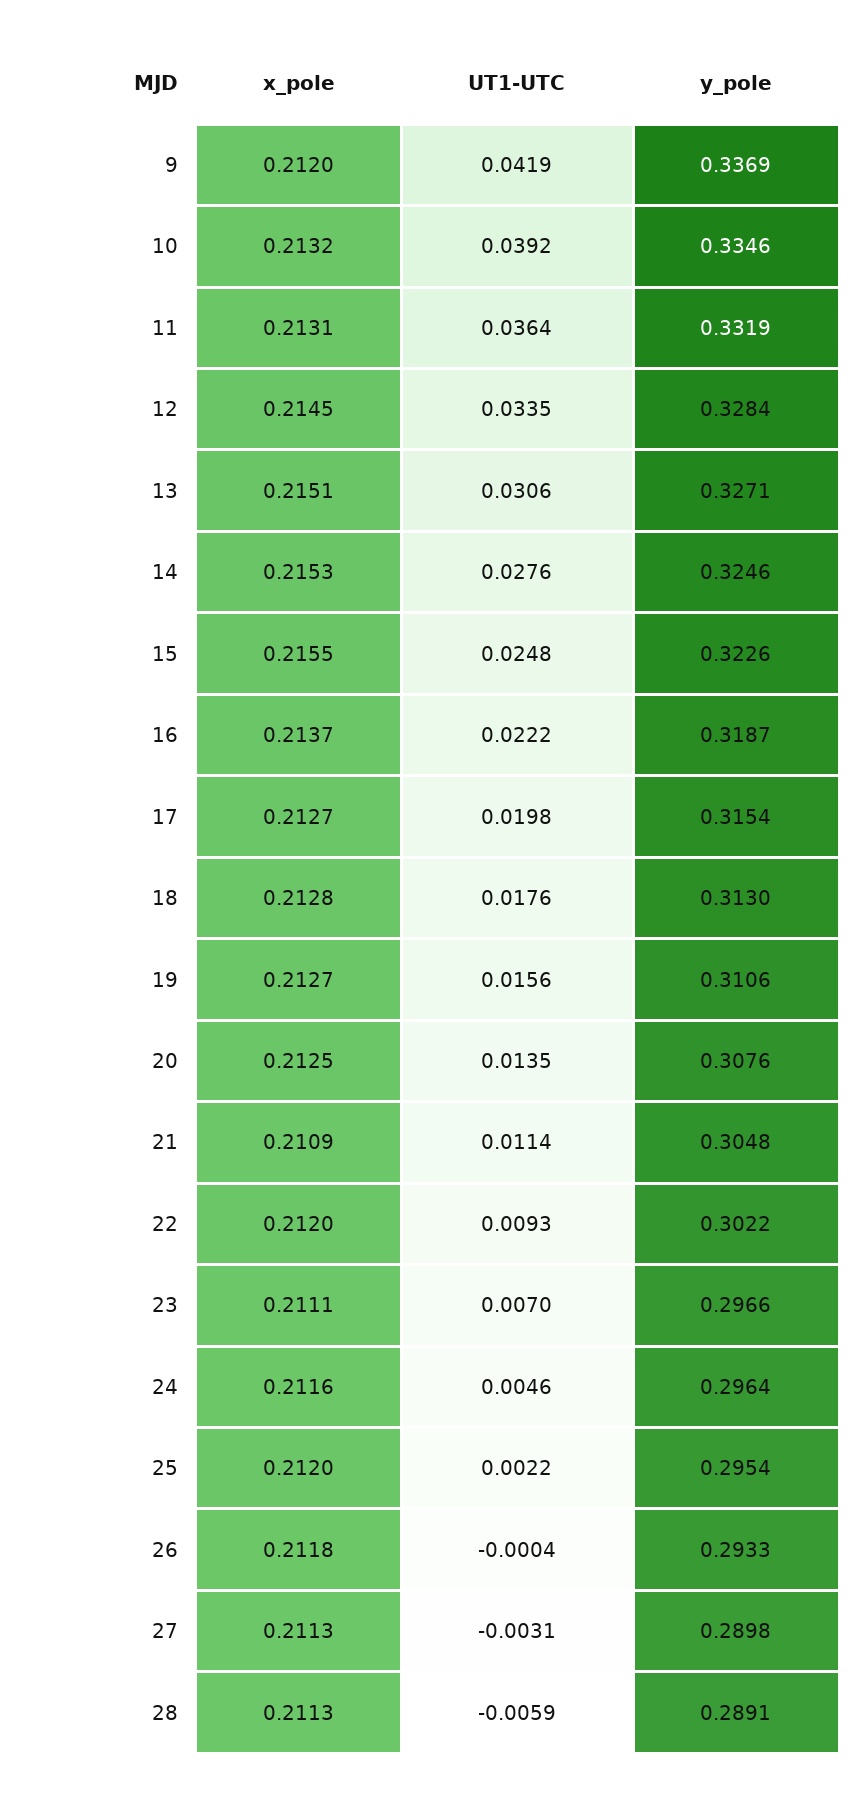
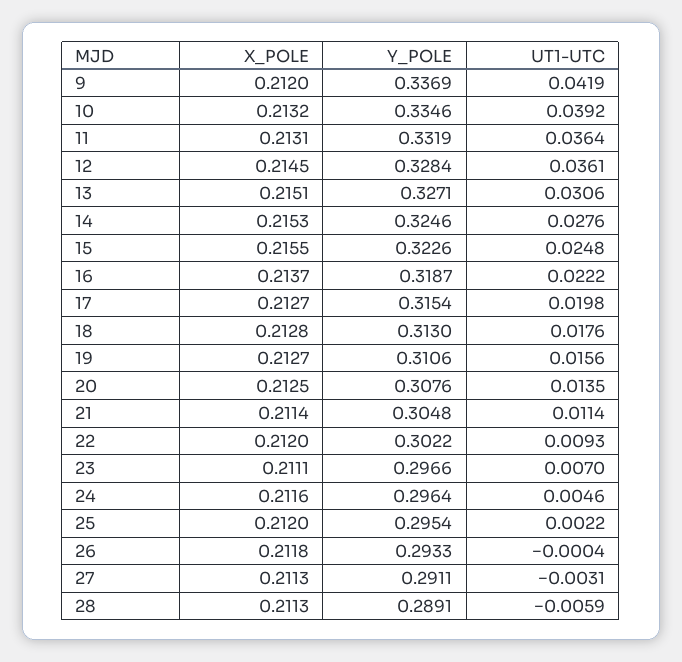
UT1-UTC, 12: 0.0335 -> 0.0361
x_pole, 21: 0.2109 -> 0.2114
y_pole, 27: 0.2898 -> 0.2911

